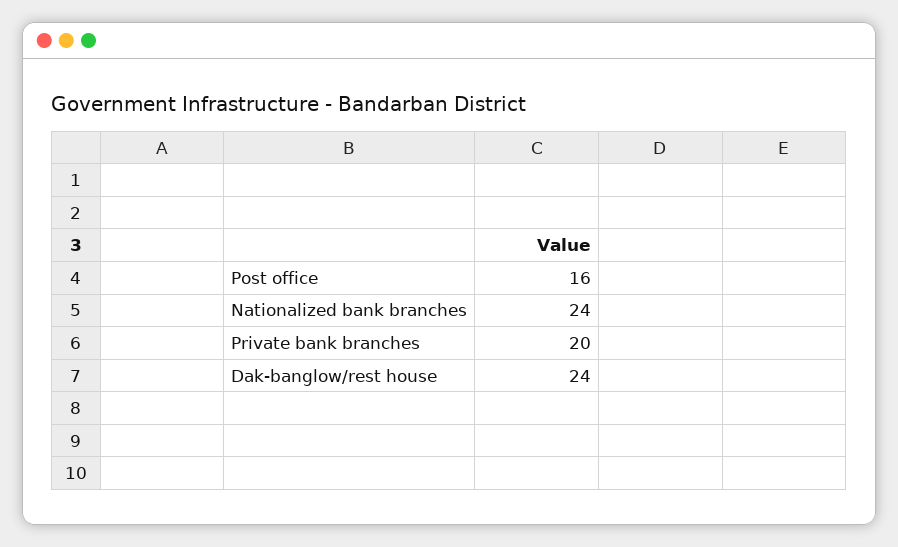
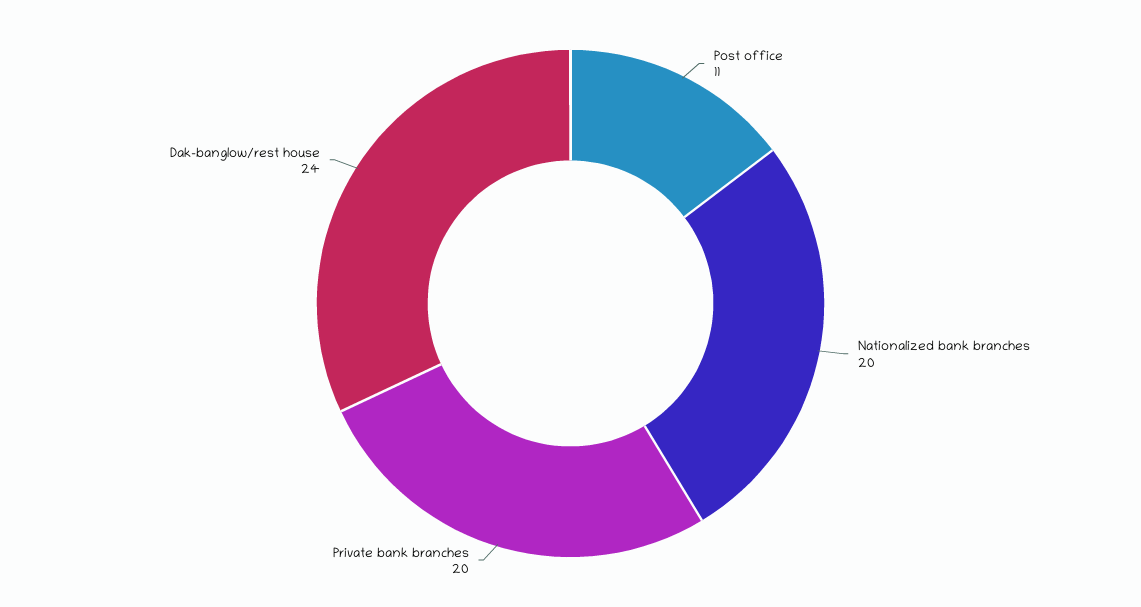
Post office: 16 -> 11
Nationalized bank branches: 24 -> 20

